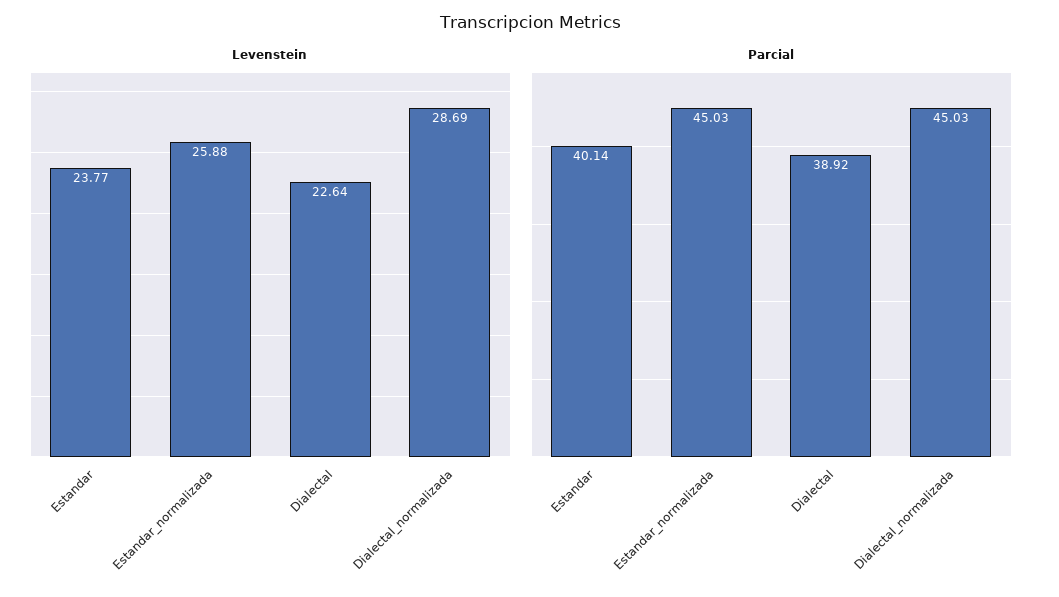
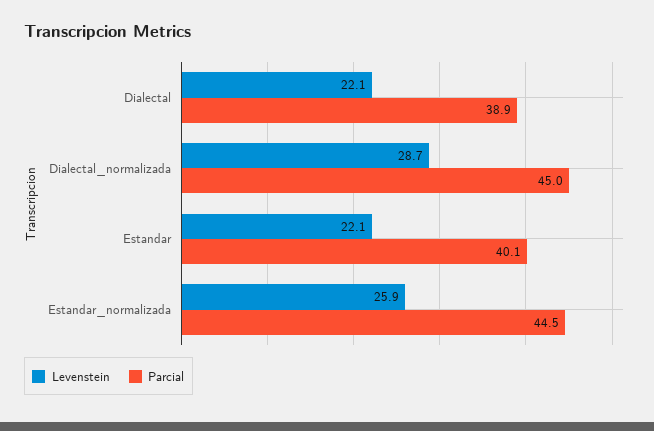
Levenstein, Estandar: 23.77 -> 22.1
Levenstein, Dialectal: 22.64 -> 22.1
Parcial, Estandar_normalizada: 45.03 -> 44.5

